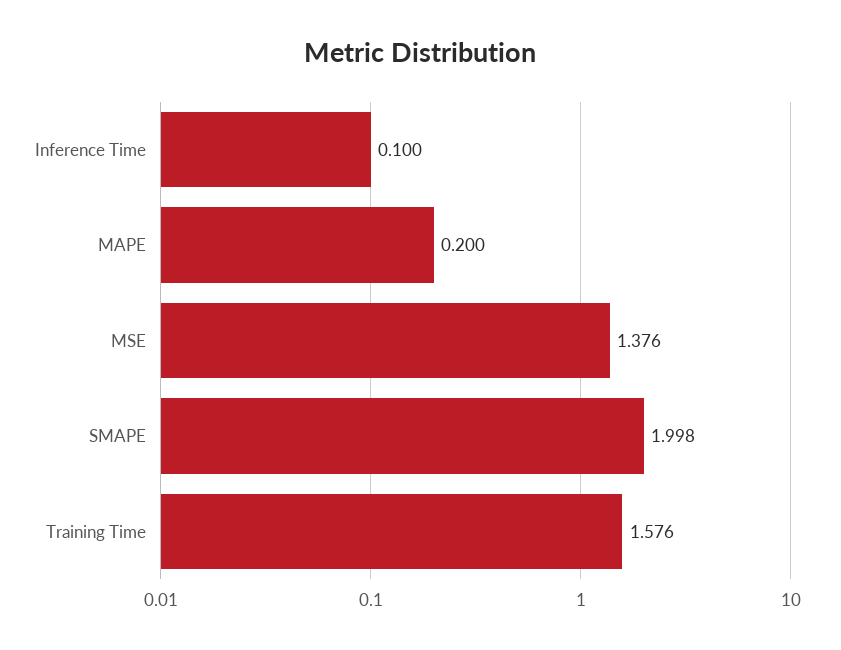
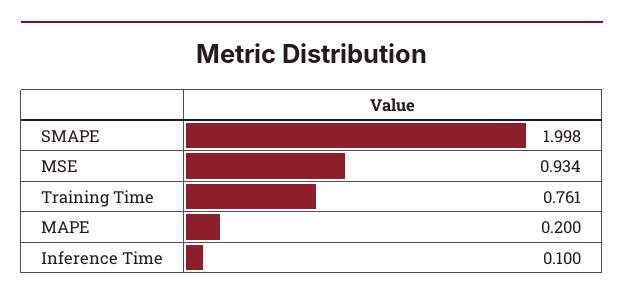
MSE: 1.376 -> 0.934
Training Time: 1.576 -> 0.761

